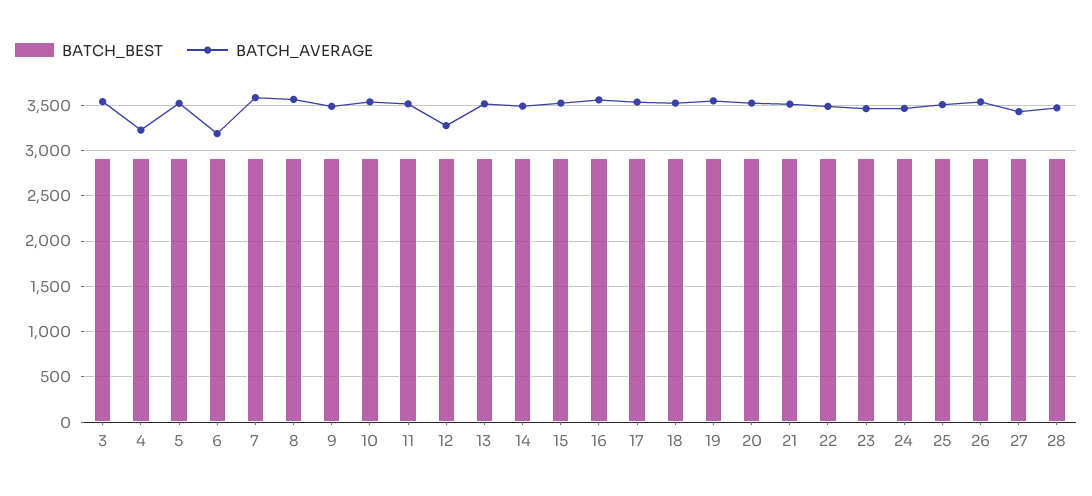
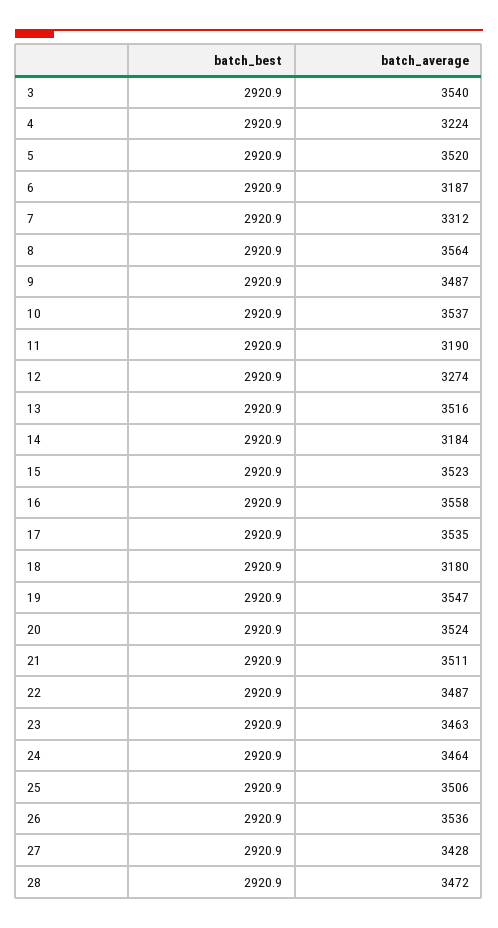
BATCH_AVERAGE, 7: 3600 -> 3312
BATCH_AVERAGE, 11: 3500 -> 3190
BATCH_AVERAGE, 14: 3500 -> 3184
BATCH_AVERAGE, 18: 3500 -> 3180

